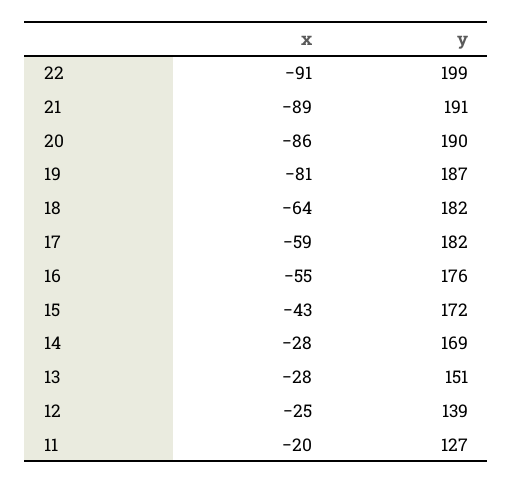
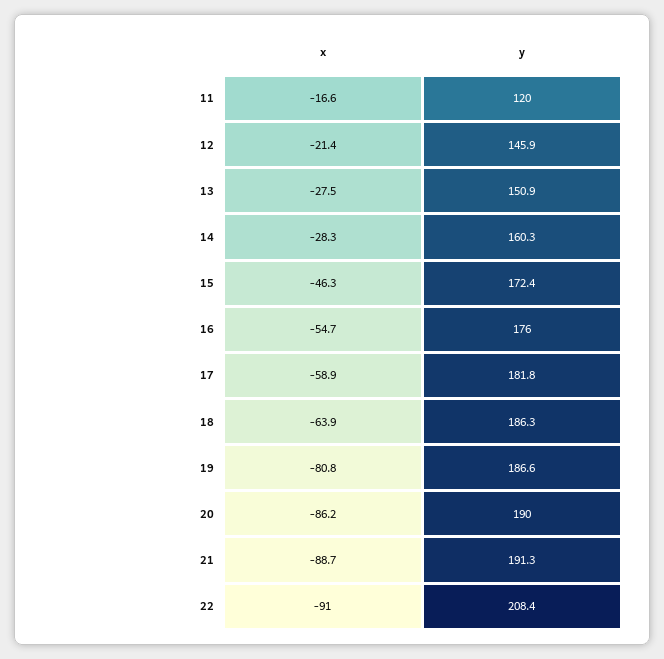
y, 22: 199 -> 208.4
y, 18: 182 -> 186.3
x, 15: -43 -> -46.3
y, 14: 169 -> 160.3
x, 12: -25 -> -21.4
y, 12: 139 -> 145.9
x, 11: -20 -> -16.6
y, 11: 127 -> 120

